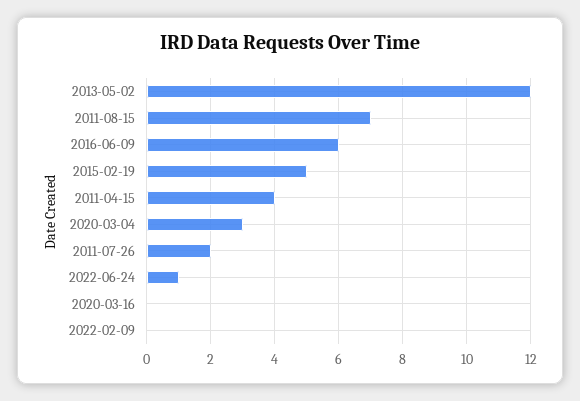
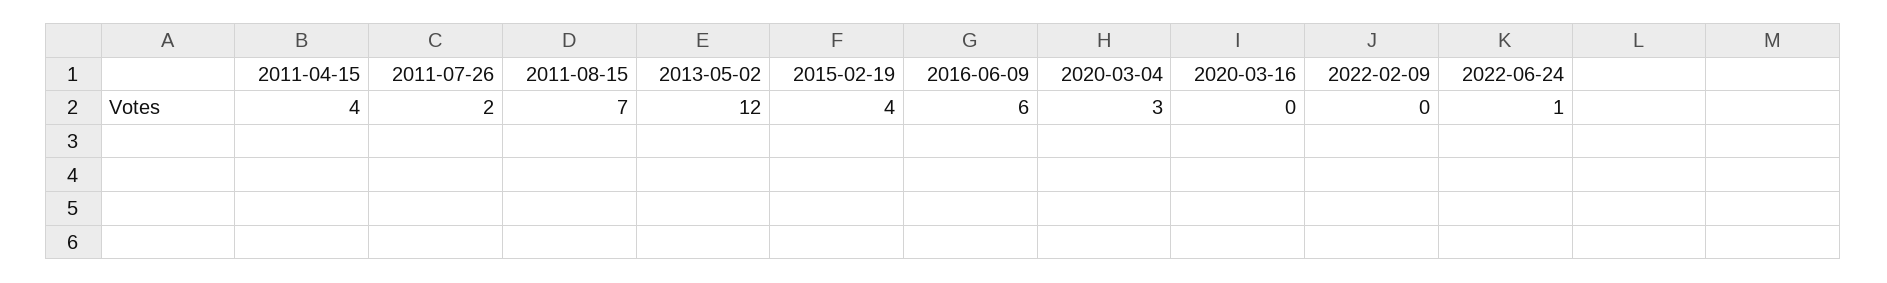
2015-02-19: 5 -> 4

